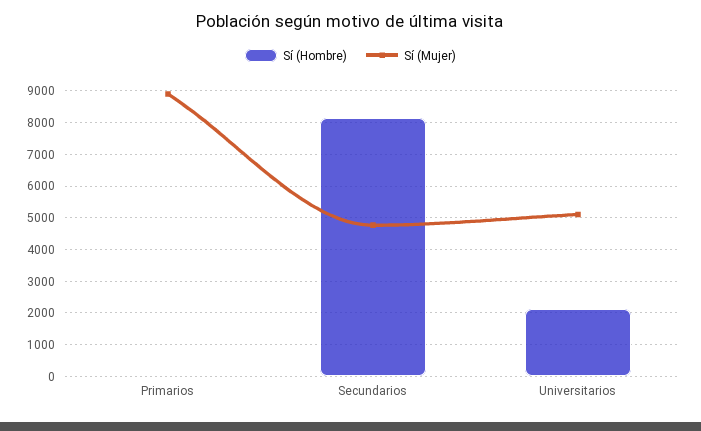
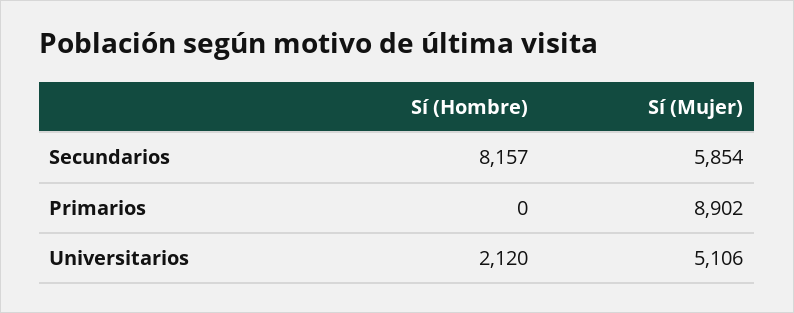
Sí (Mujer), Secundarios: 4800 -> 5854

